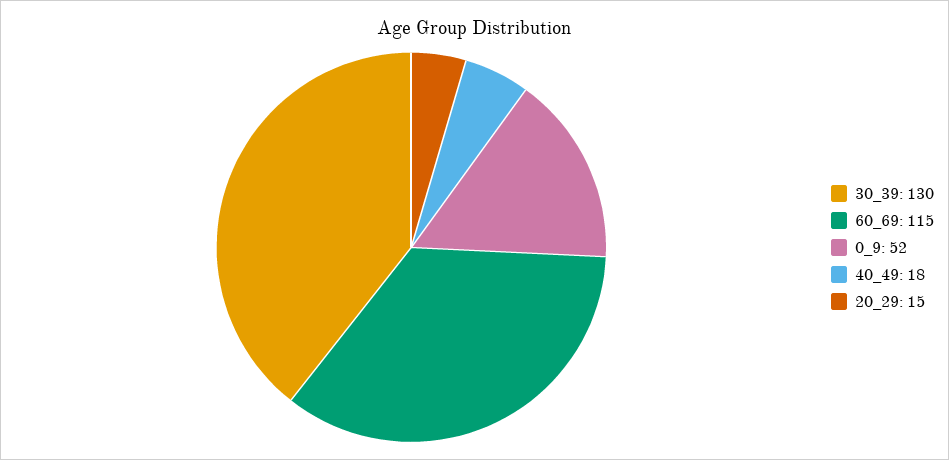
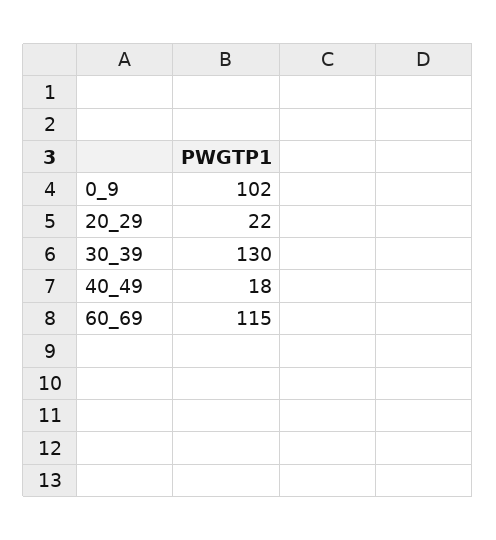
0_9: 52 -> 102
20_29: 15 -> 22

